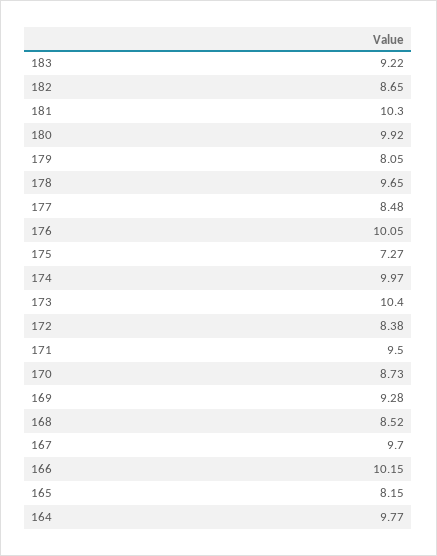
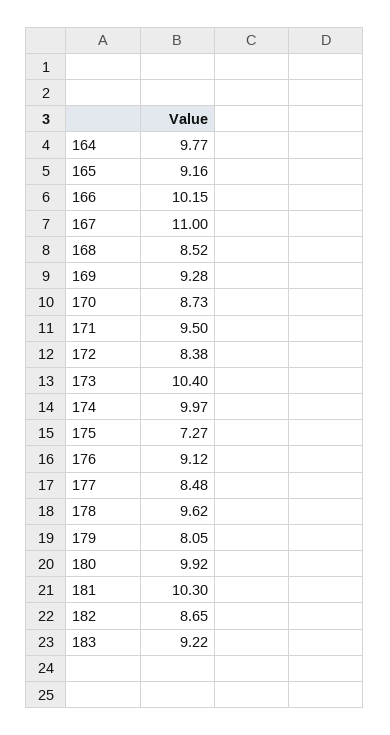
178: 9.65 -> 9.62
176: 10.05 -> 9.12
167: 9.7 -> 11
165: 8.15 -> 9.16

